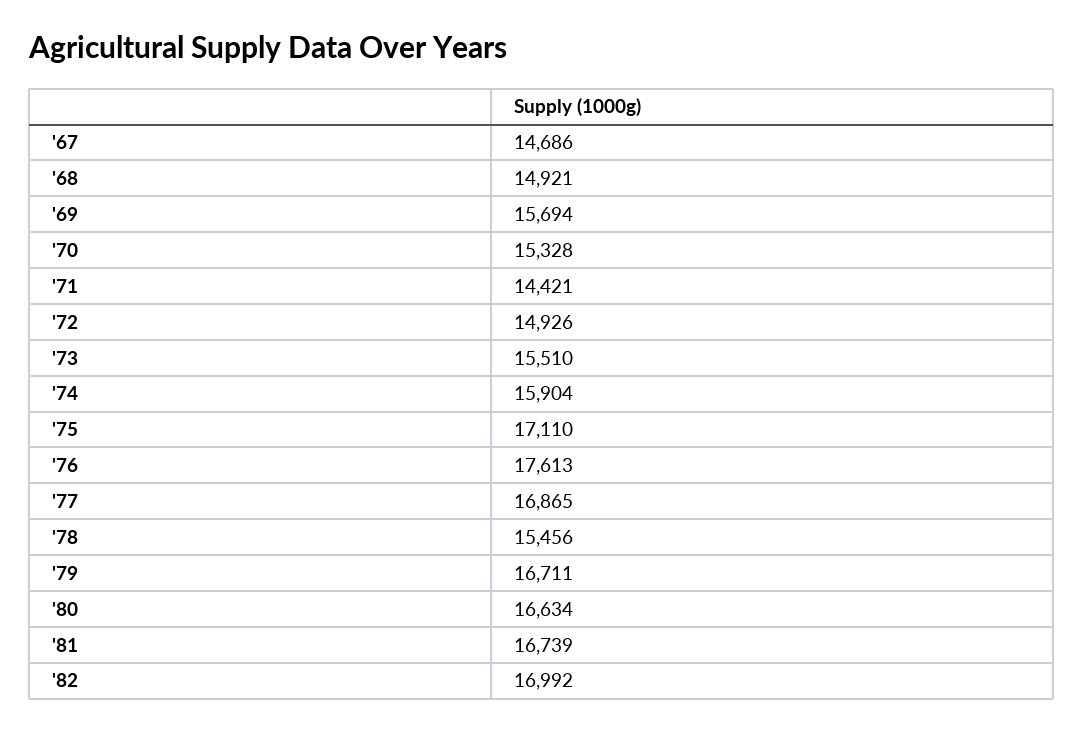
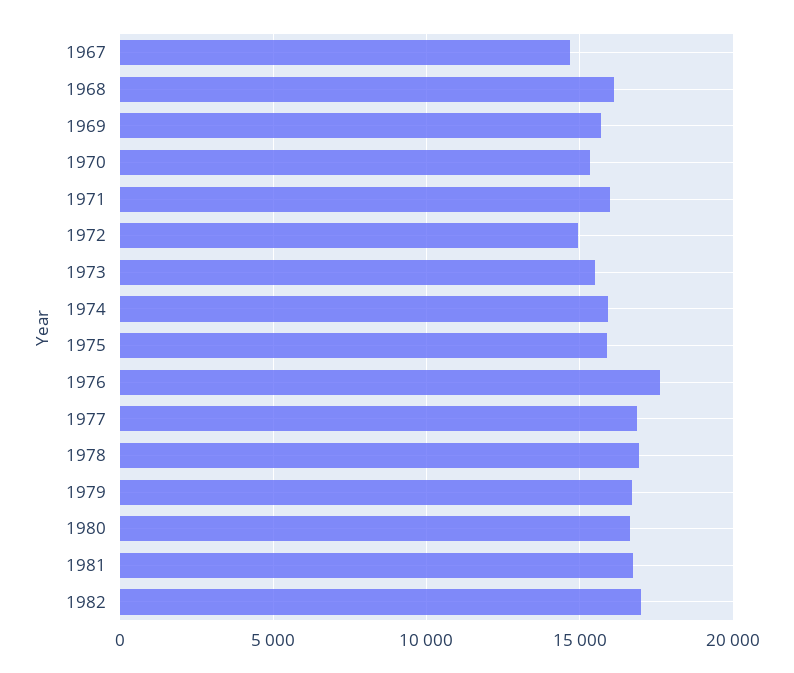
'68: 14921 -> 16000
'71: 14421 -> 16000
'75: 17110 -> 16000
'78: 15456 -> 17000

